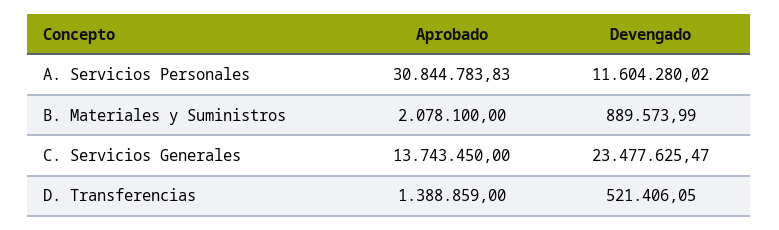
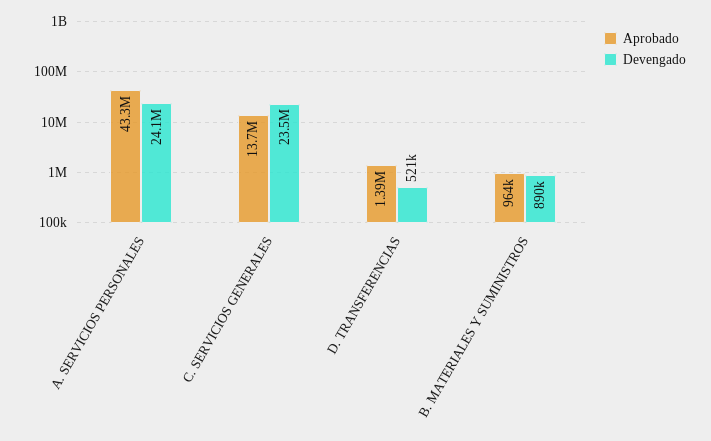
Aprobado, A. Servicios Personales: 30844783.83 -> 43300000
Devengado, A. Servicios Personales: 11604280.02 -> 24100000
Aprobado, B. Materiales y Suministros: 2078100 -> 964000

